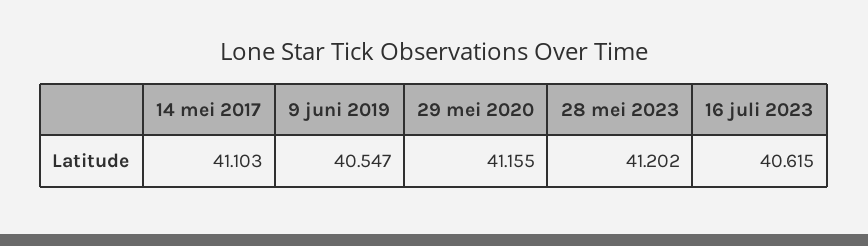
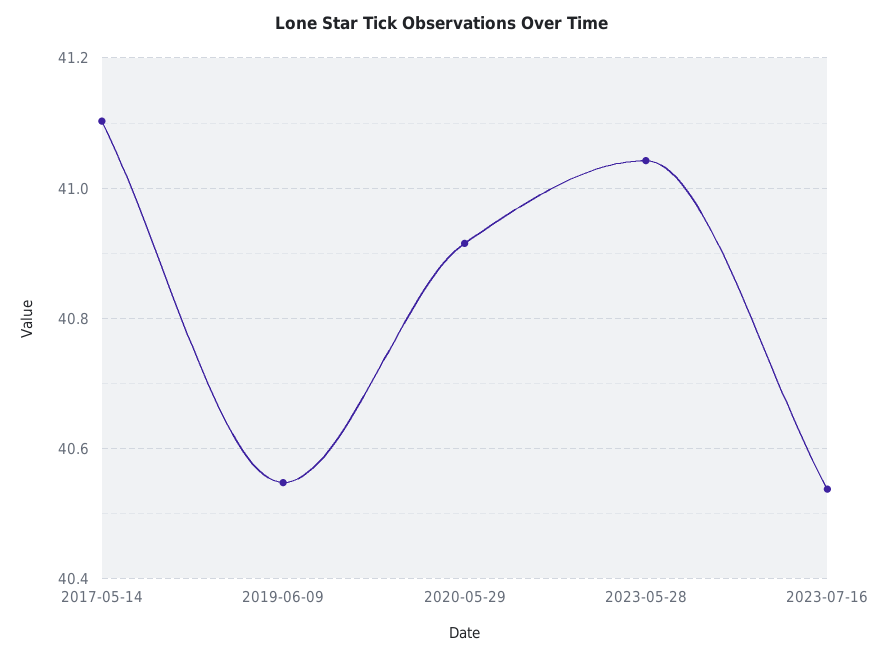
29 mei 2020: 41.155 -> 40.92
28 mei 2023: 41.202 -> 41.04
16 juli 2023: 40.615 -> 40.54

